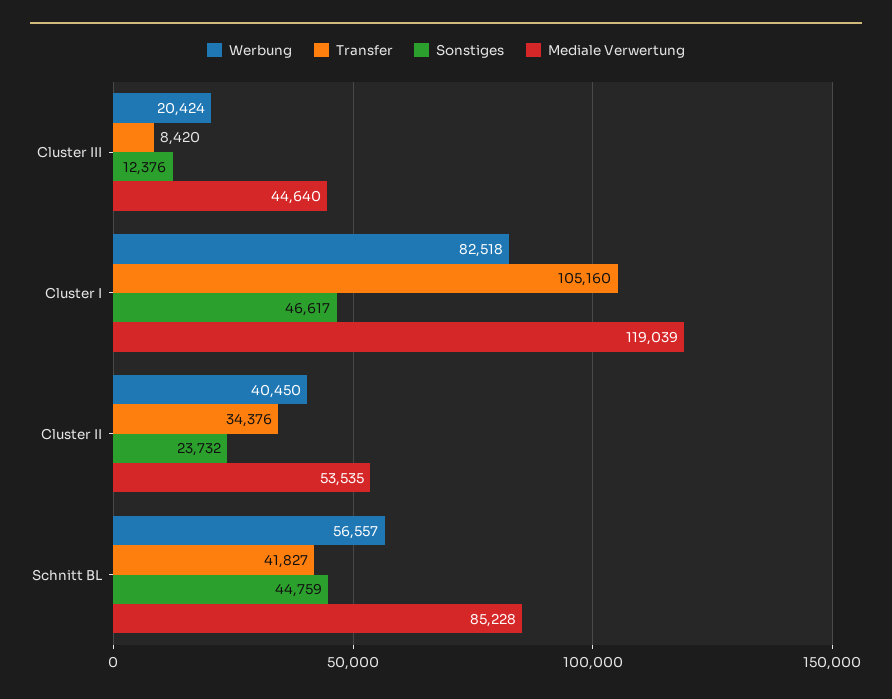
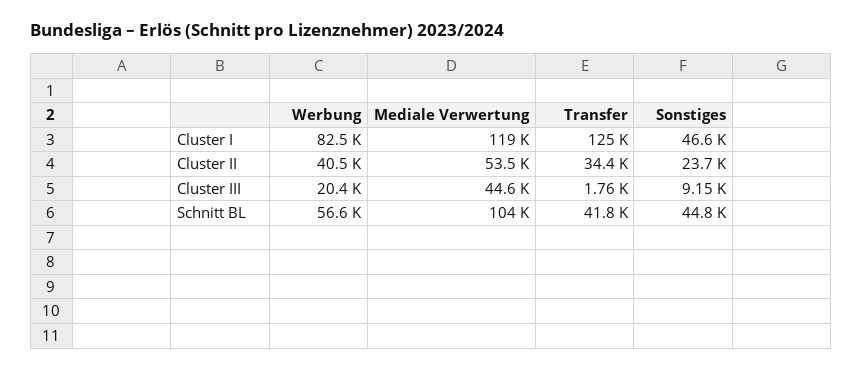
Transfer, Cluster III: 8420 -> 1760
Sonstiges, Cluster III: 12376 -> 9150
Transfer, Cluster I: 105160 -> 125000
Mediale Verwertung, Schnitt BL: 85228 -> 104000

